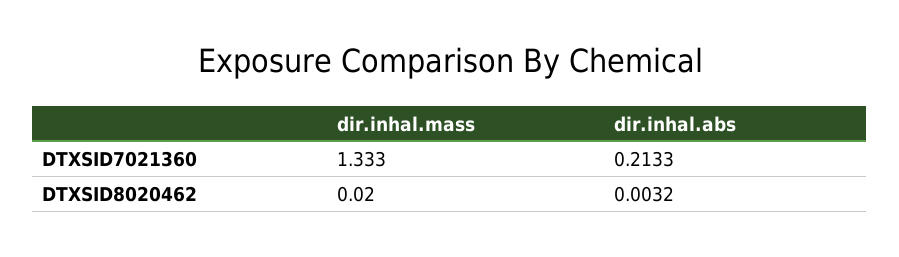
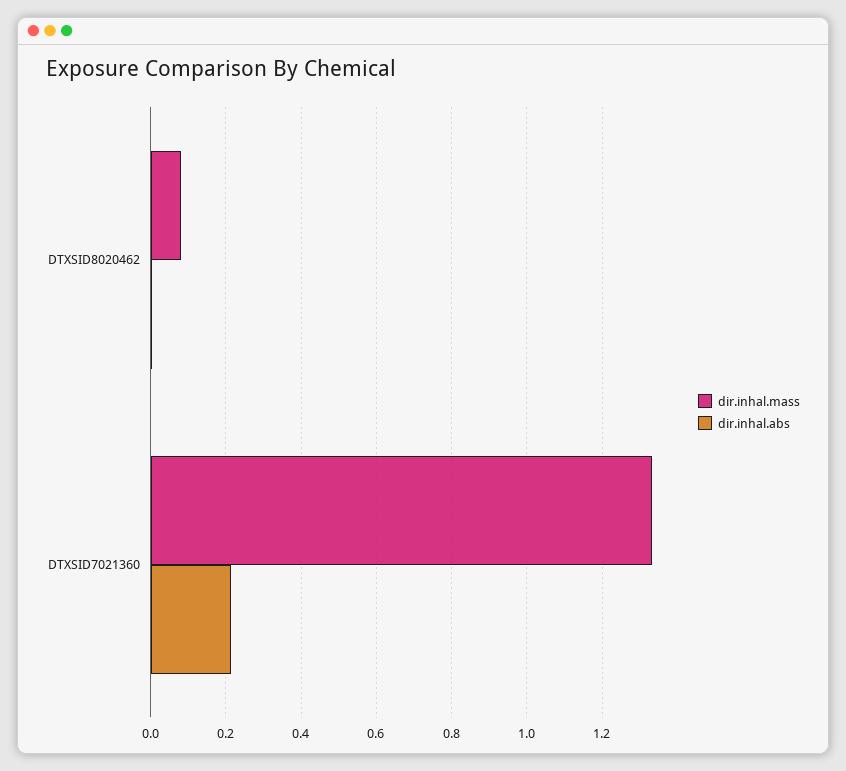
dir.inhal.mass, DTXSID8020462: 0.02 -> 0.08

